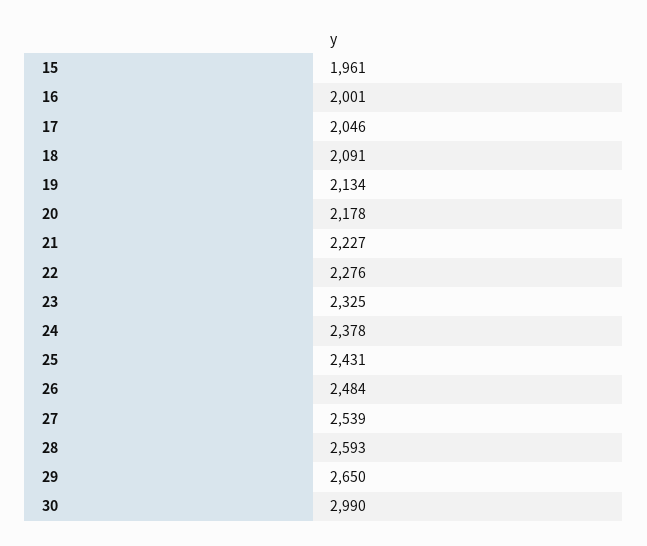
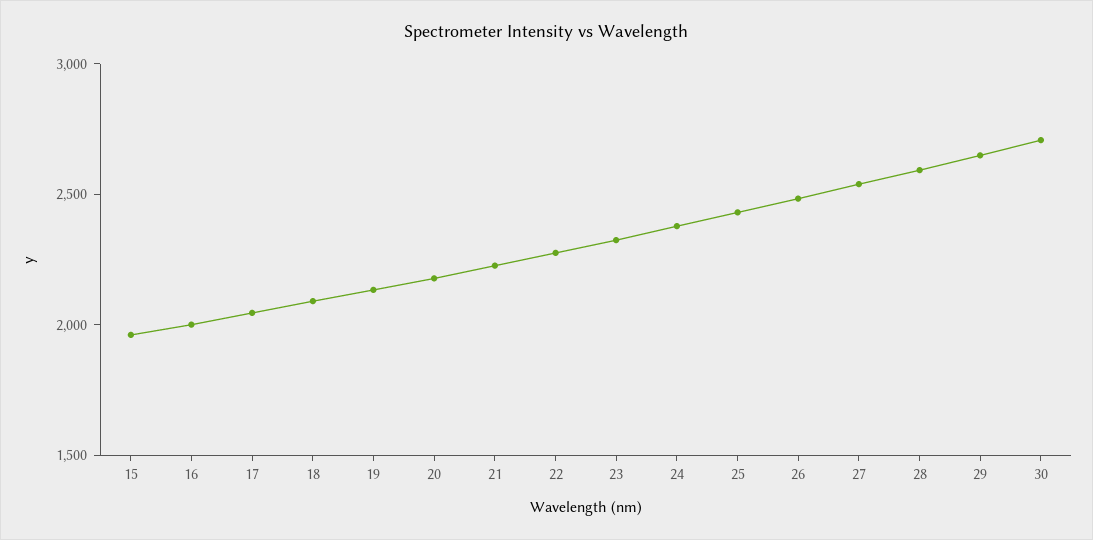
30: 2990 -> 2700

